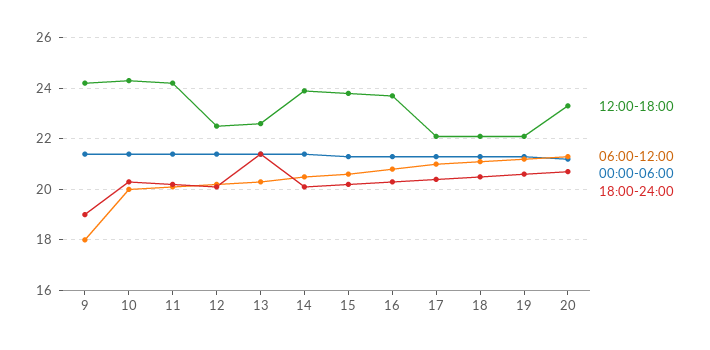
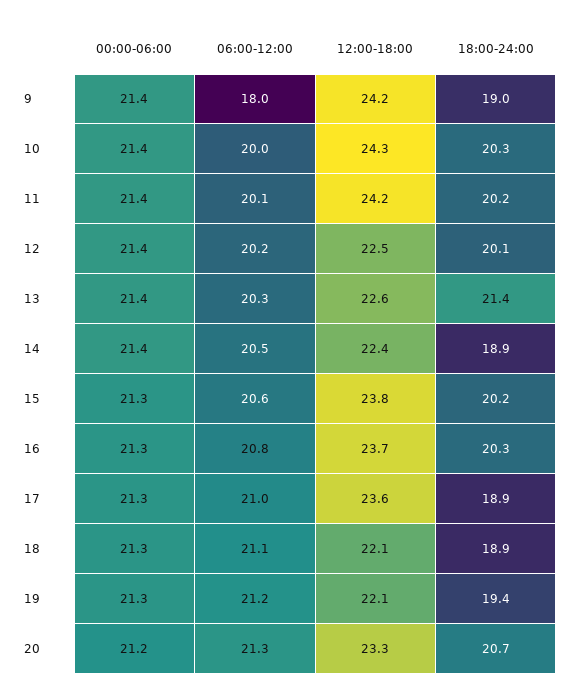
12:00-18:00, 14: 24 -> 22.4
18:00-24:00, 14: 20 -> 18.9
12:00-18:00, 17: 22 -> 23.6
18:00-24:00, 17: 20.5 -> 18.9
18:00-24:00, 18: 20.5 -> 18.9
18:00-24:00, 19: 20.5 -> 19.4

